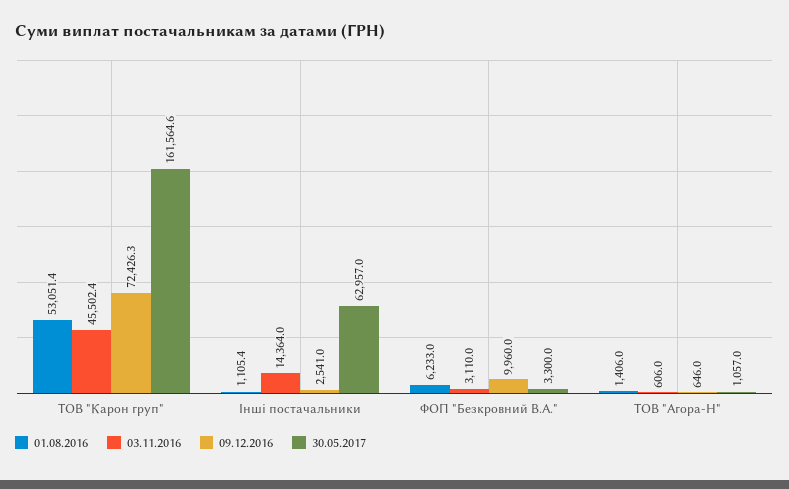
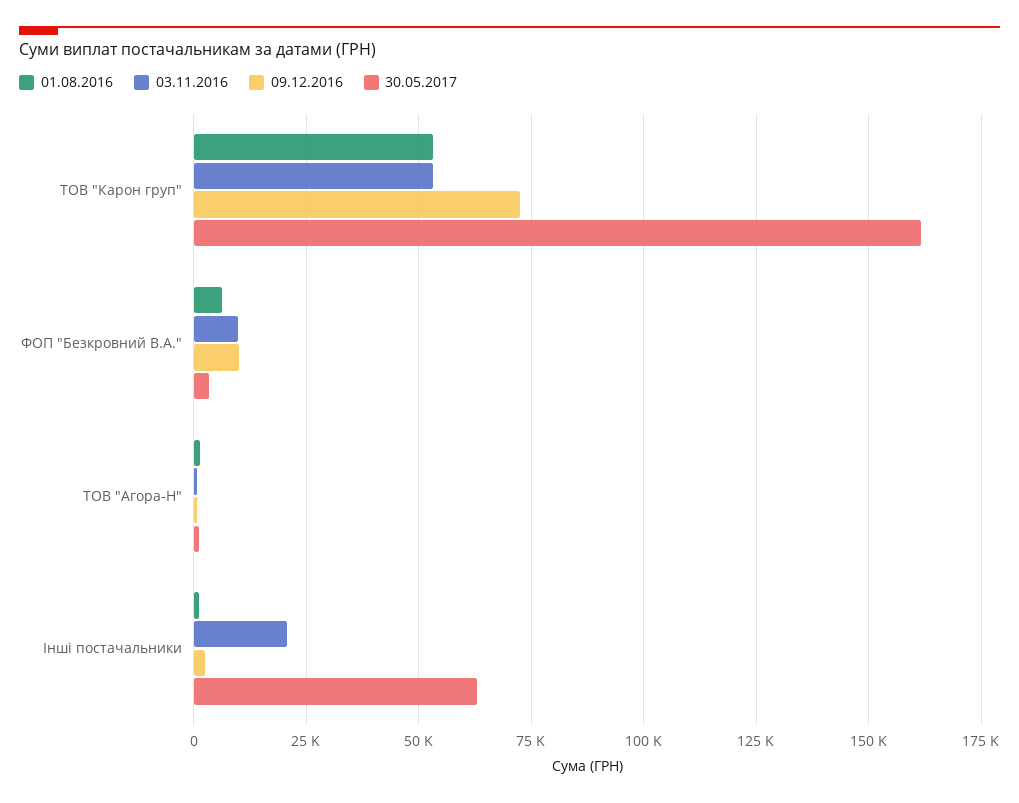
03.11.2016, ТОВ "Карон груп": 45502.4 -> 52500
03.11.2016, Інші постачальники: 14364 -> 20000
03.11.2016, ФОП "Безкровний В.А.": 3110 -> 10000

